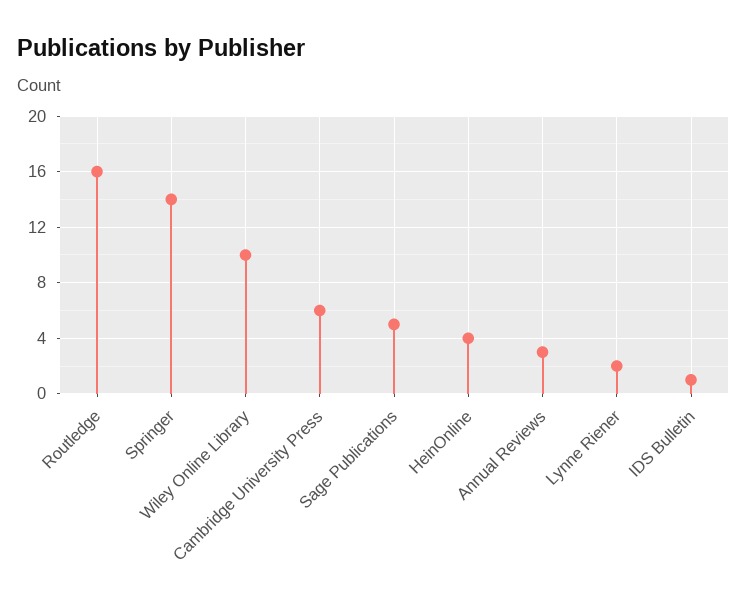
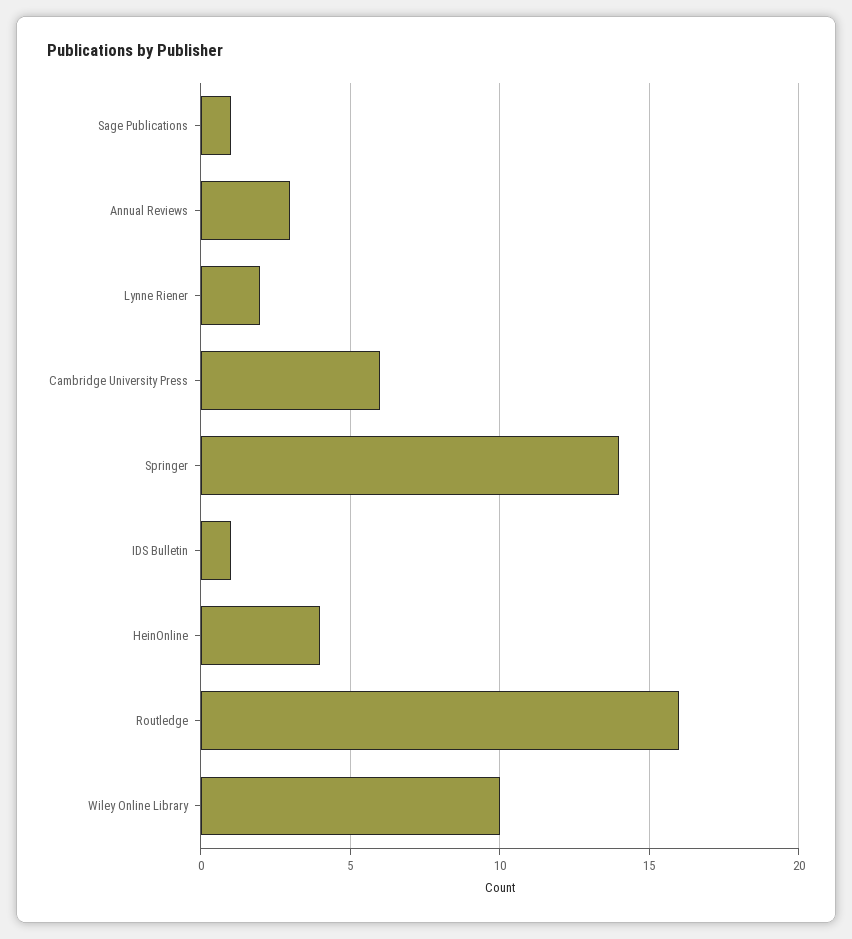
Sage Publications: 5 -> 1

